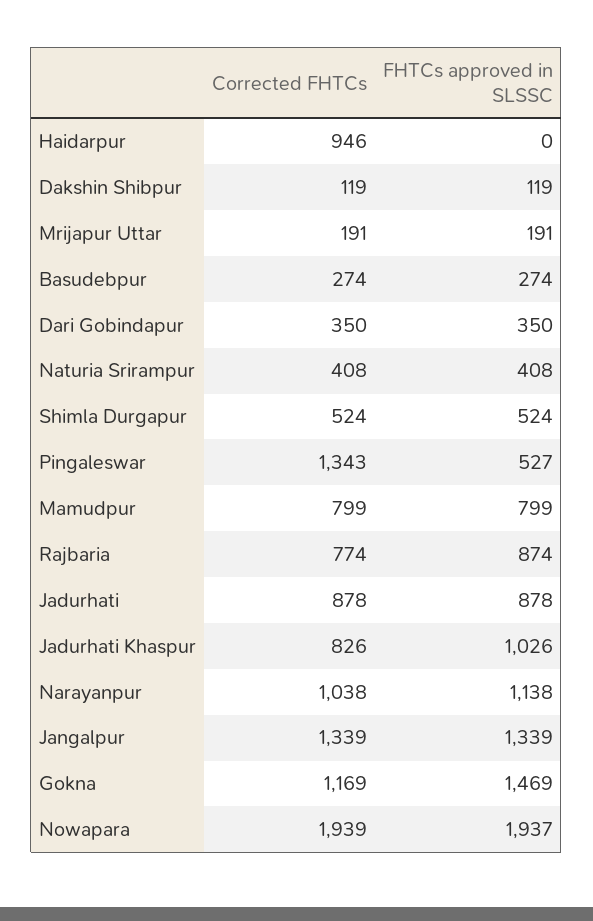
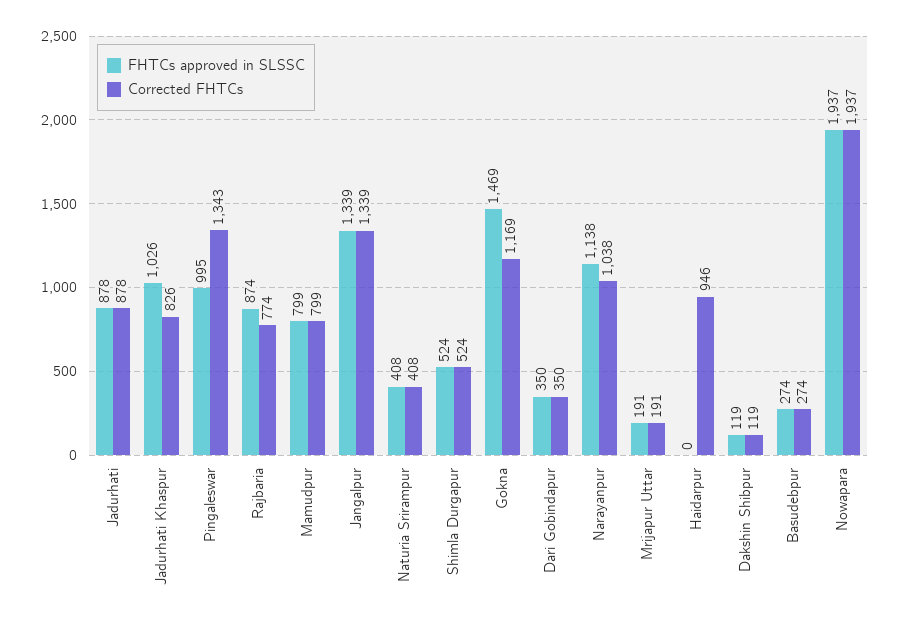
FHTCs approved in SLSSC, Pingaleswar: 527 -> 995
Corrected FHTCs, Nowapara: 1939 -> 1937

